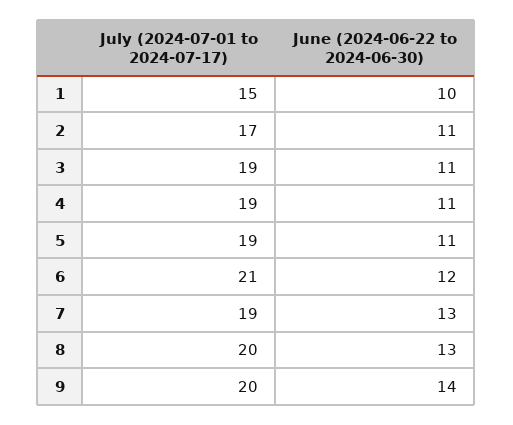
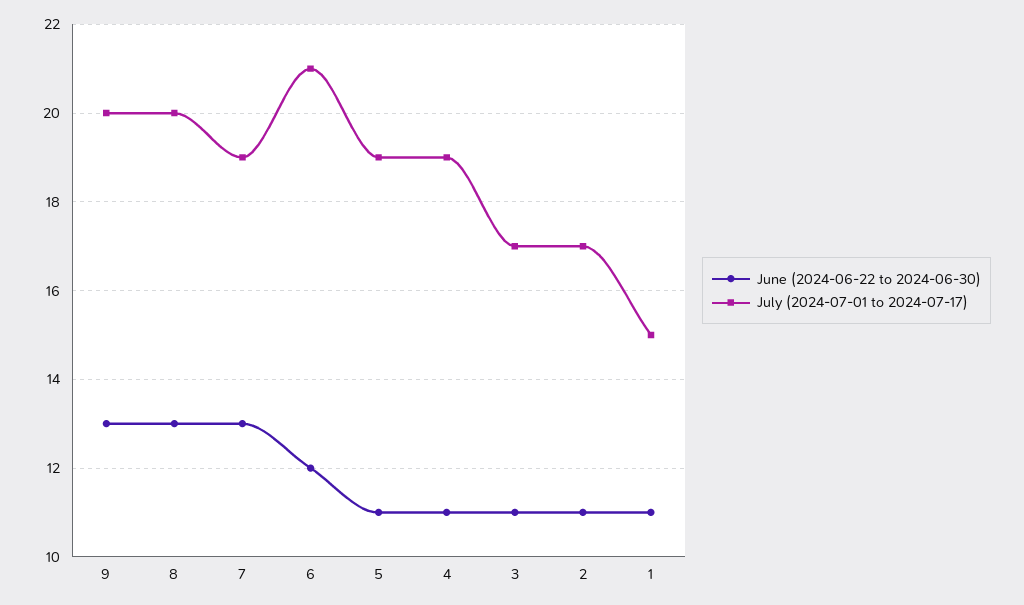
June (2024-06-22 to 2024-06-30), 1: 10 -> 11
July (2024-07-01 to 2024-07-17), 3: 19 -> 17
June (2024-06-22 to 2024-06-30), 9: 14 -> 13

